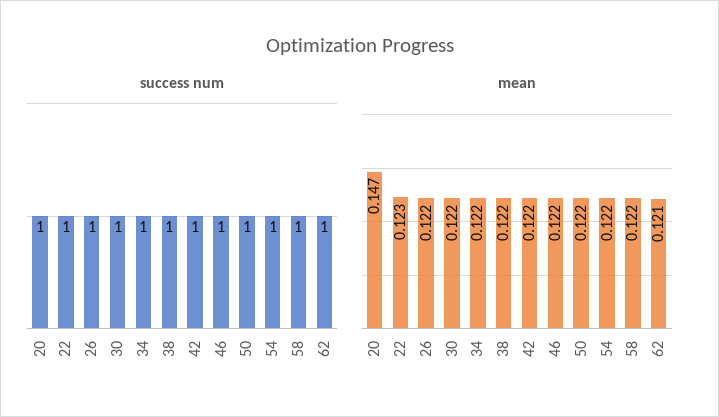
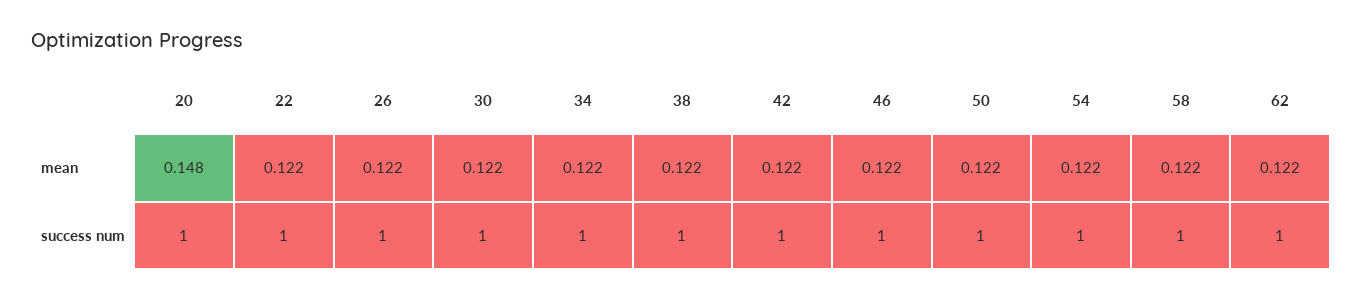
mean, 20: 0.147 -> 0.148
mean, 22: 0.123 -> 0.122
mean, 62: 0.121 -> 0.122

